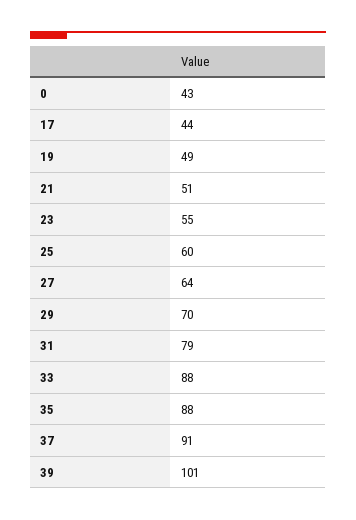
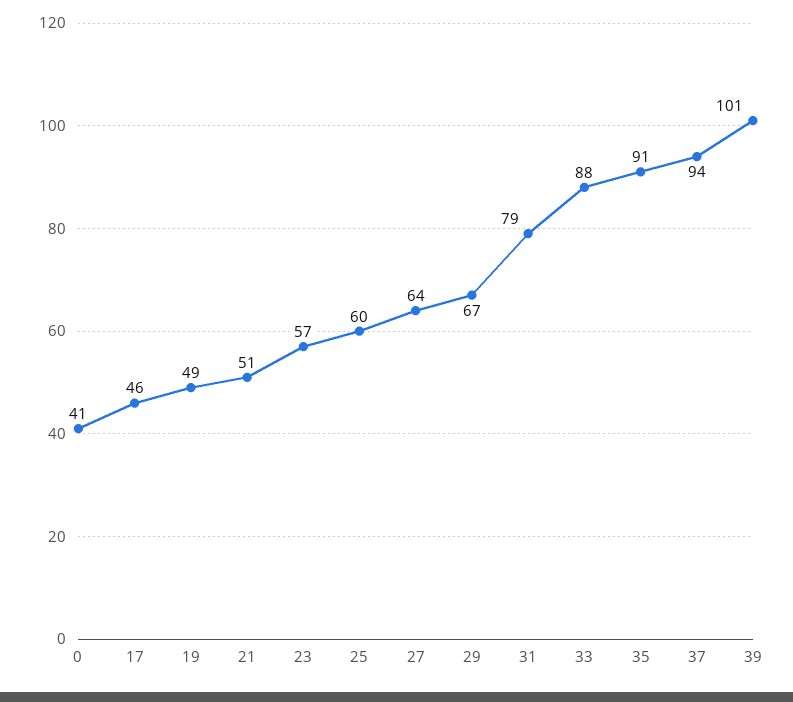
0: 43 -> 41
17: 44 -> 46
23: 55 -> 57
29: 70 -> 67
35: 88 -> 91
37: 91 -> 94

